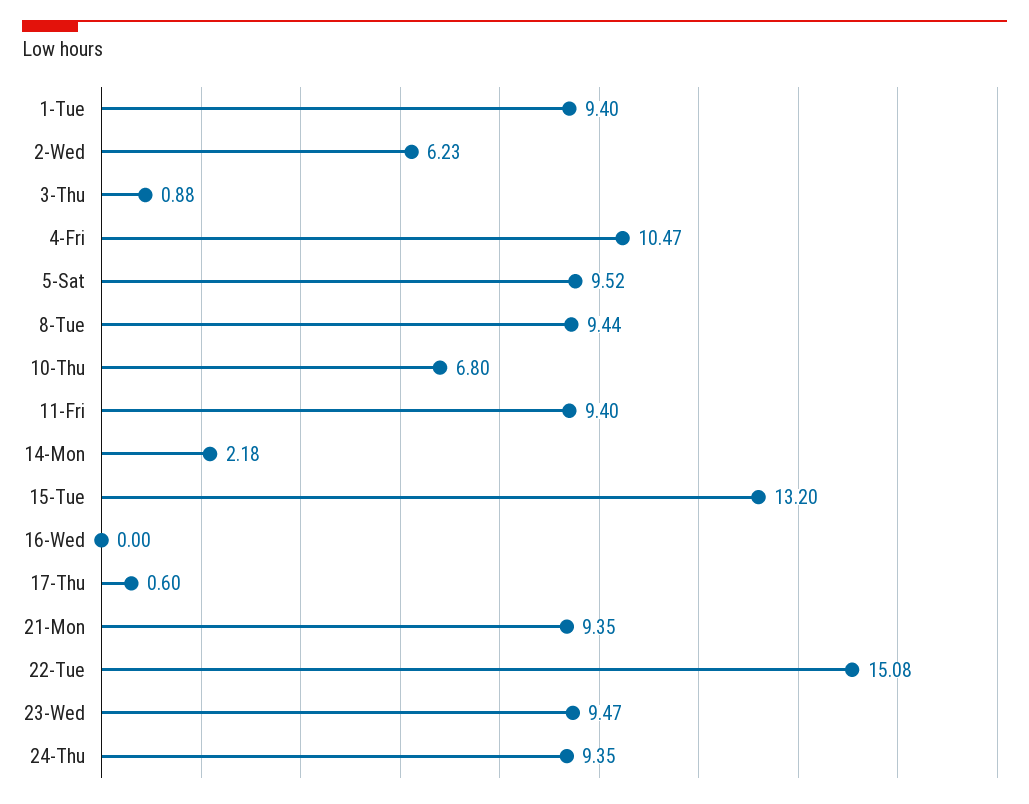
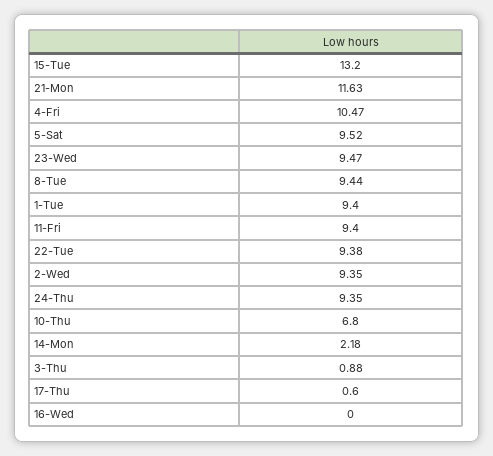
2-Wed: 6.23 -> 9.35
21-Mon: 9.35 -> 11.63
22-Tue: 15.08 -> 9.38

